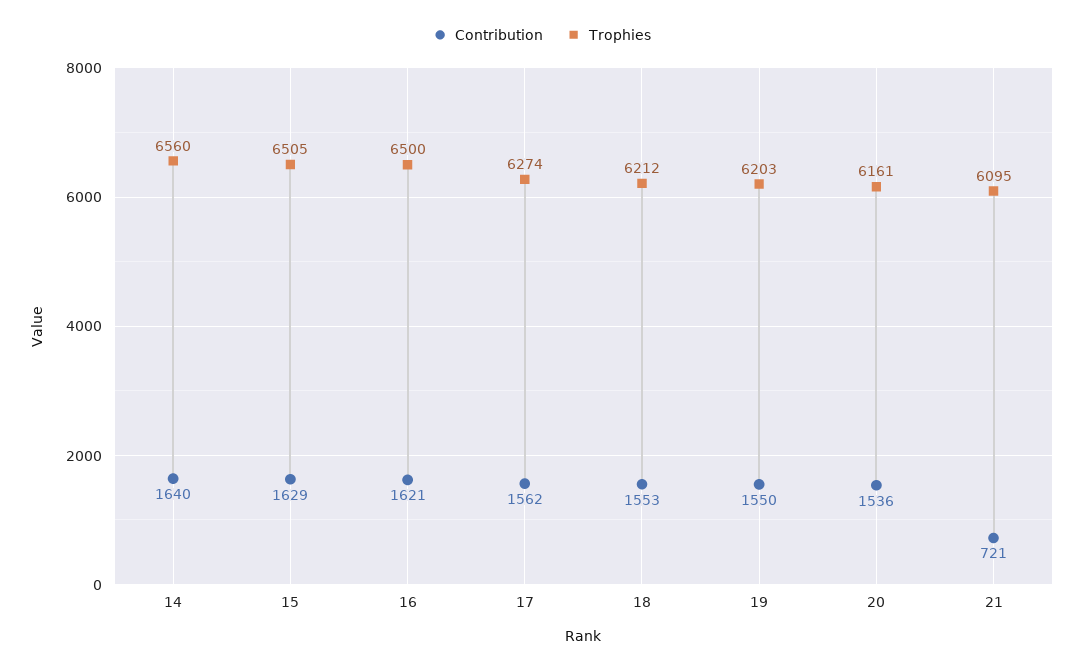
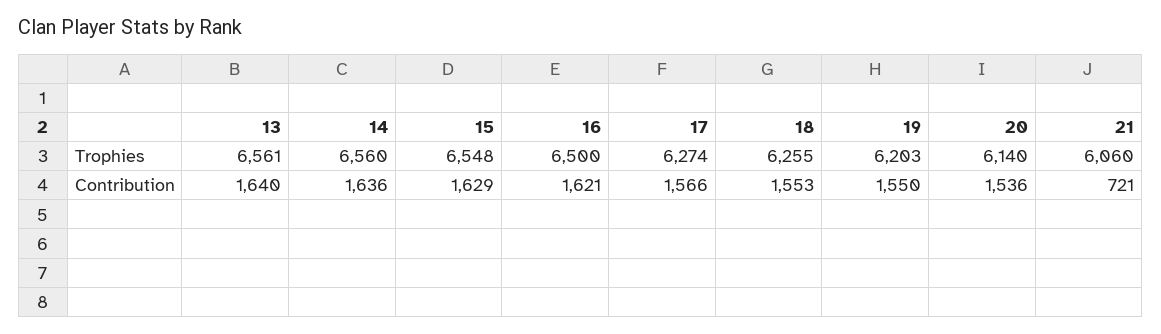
Contribution, 14: 1640 -> 1636
Trophies, 15: 6505 -> 6548
Contribution, 17: 1562 -> 1566
Trophies, 18: 6212 -> 6255
Trophies, 20: 6161 -> 6140
Trophies, 21: 6095 -> 6060
Trophies, 13: none -> 6561
Contribution, 13: none -> 1640

